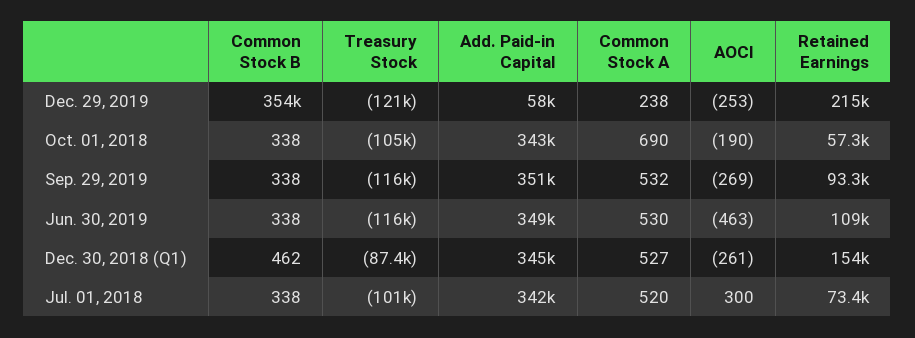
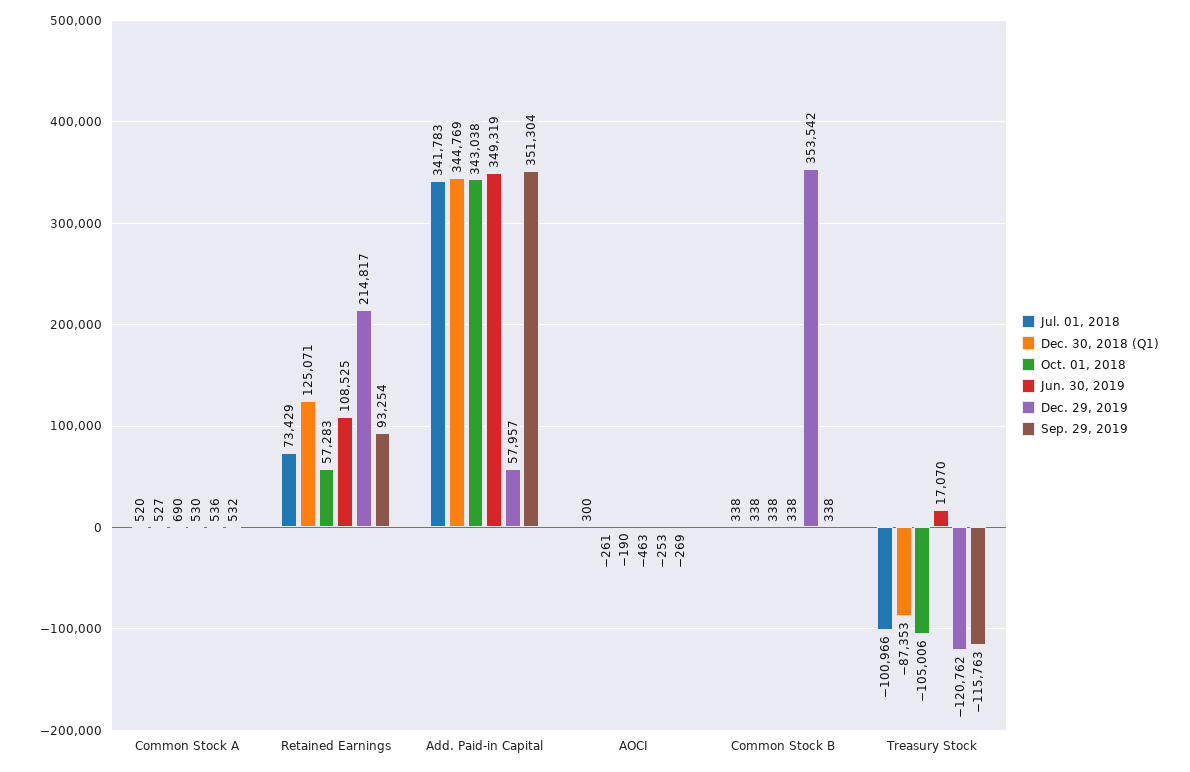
Dec. 29, 2019, Common Stock A: 238 -> 536
Jun. 30, 2019, Treasury Stock: -116000 -> 17070
Dec. 30, 2018 (Q1), Common Stock B: 462 -> 338
Dec. 30, 2018 (Q1), Retained Earnings: 154000 -> 125071

